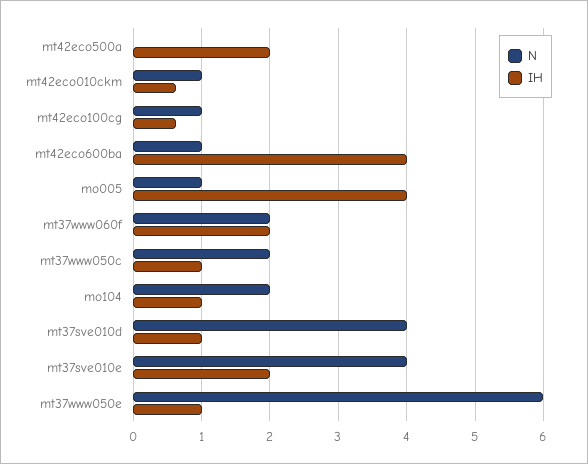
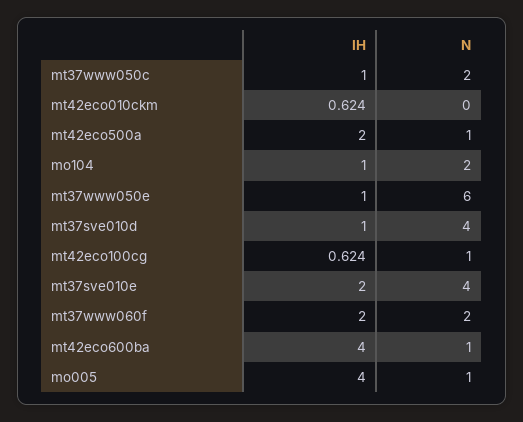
N, mt42eco500a: 0 -> 1
N, mt42eco010ckm: 1 -> 0

